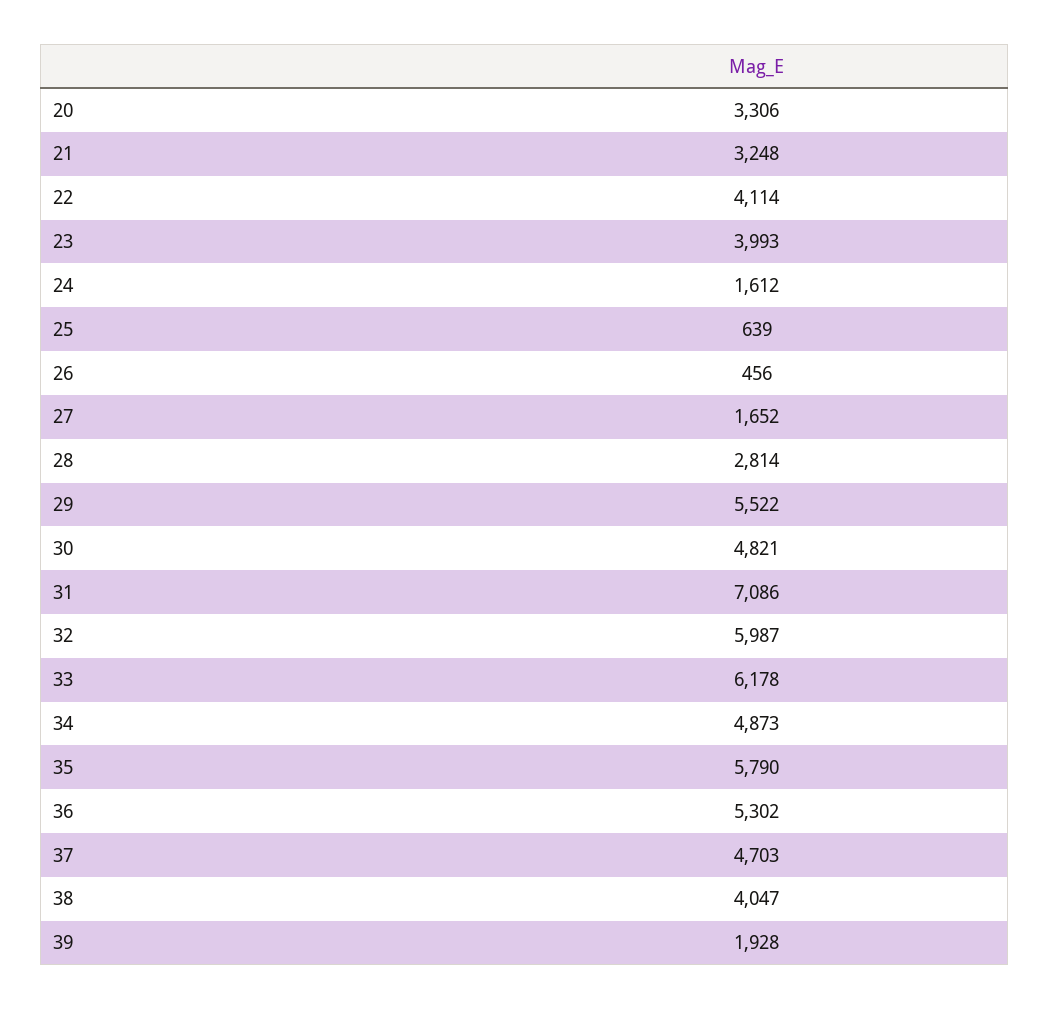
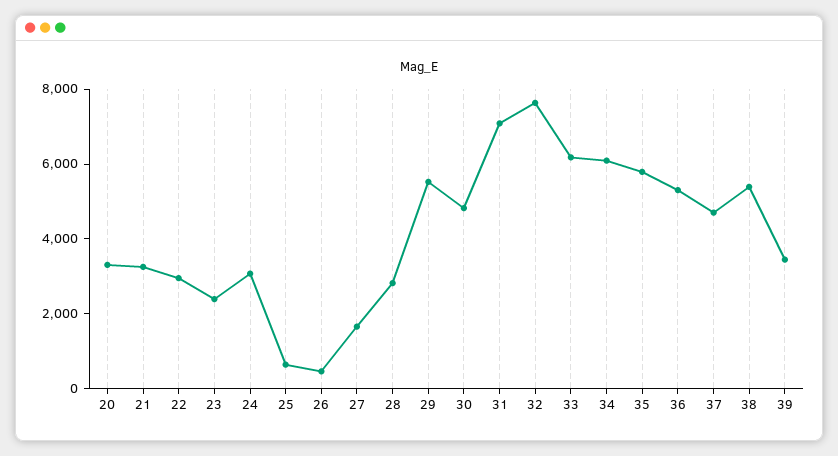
22: 4114 -> 3000
23: 3993 -> 2500
24: 1612 -> 3000
32: 5987 -> 7500
34: 4873 -> 6000
38: 4047 -> 5500
39: 1928 -> 3500

